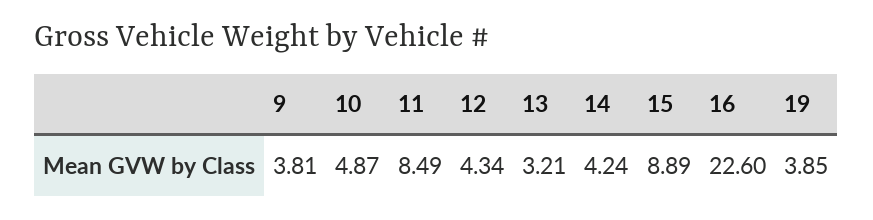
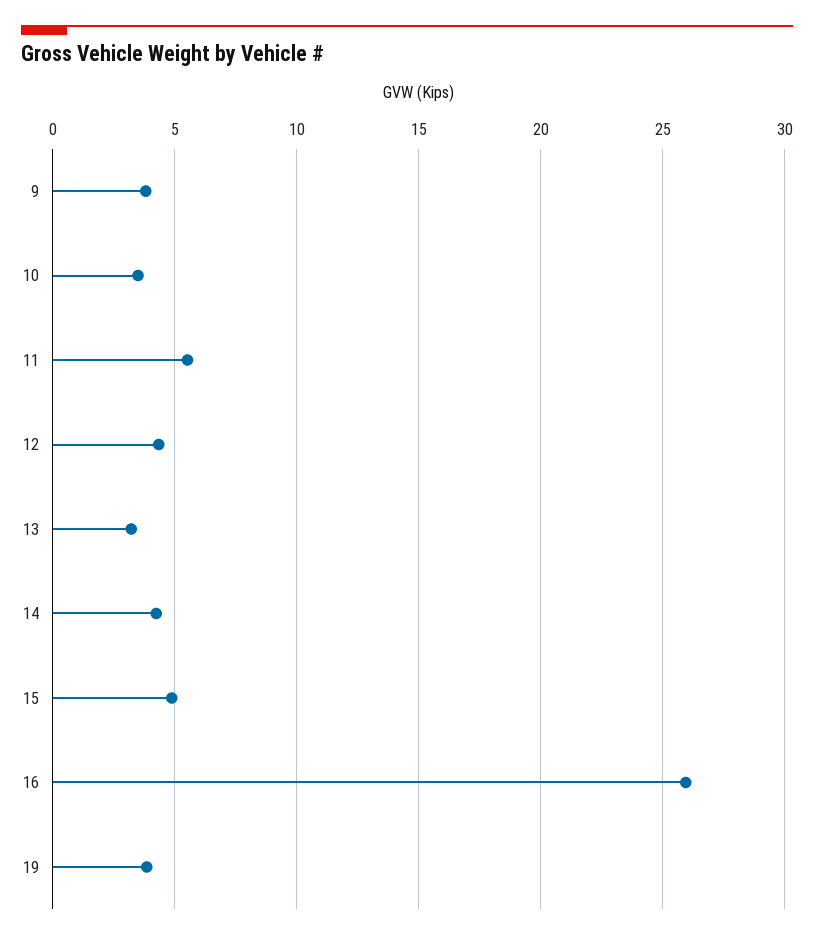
10: 4.87 -> 3.5
11: 8.49 -> 5.5
15: 8.89 -> 5
16: 22.6 -> 26

